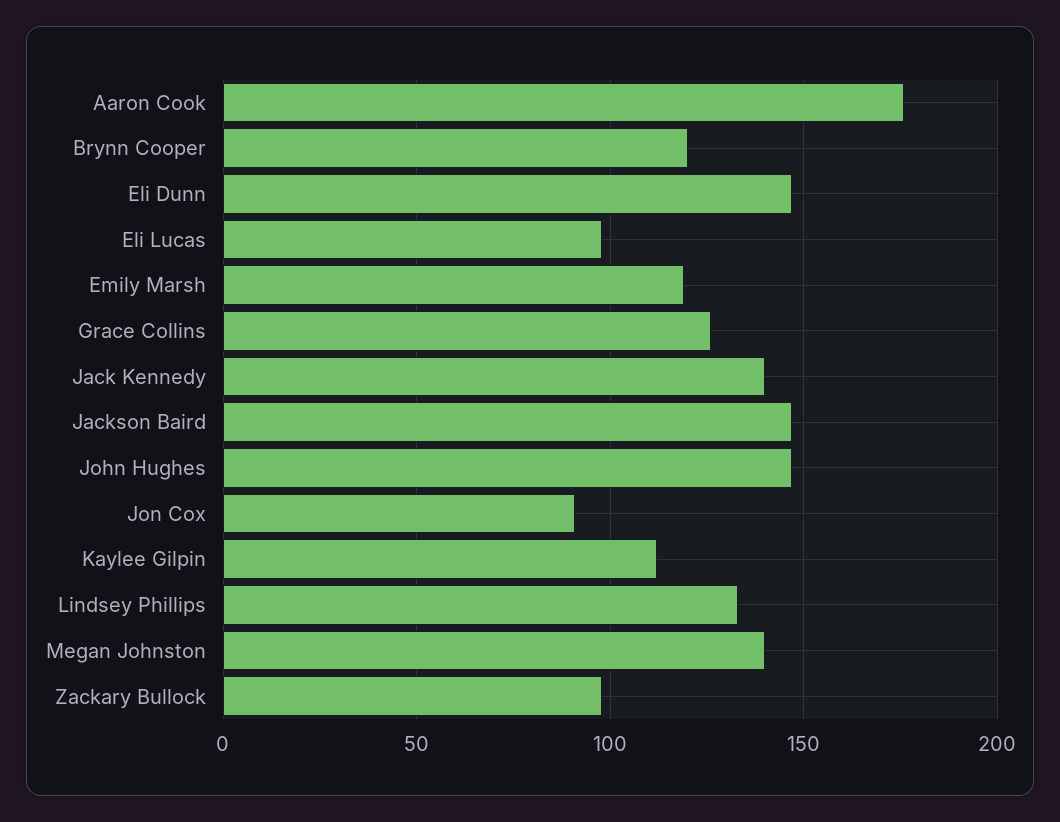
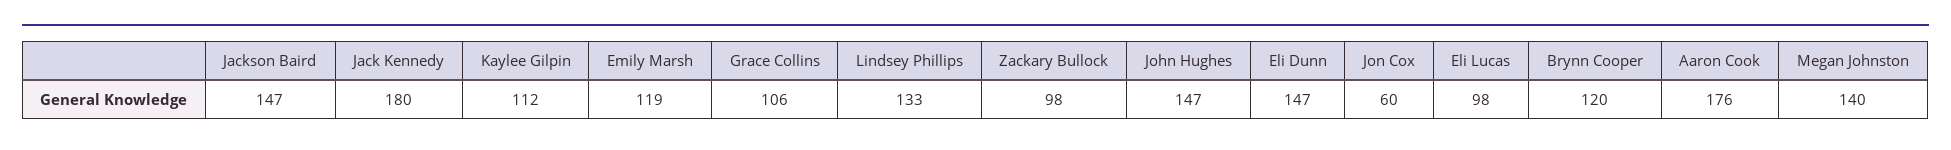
Grace Collins: 125 -> 106
Jack Kennedy: 140 -> 180
Jon Cox: 90 -> 60

